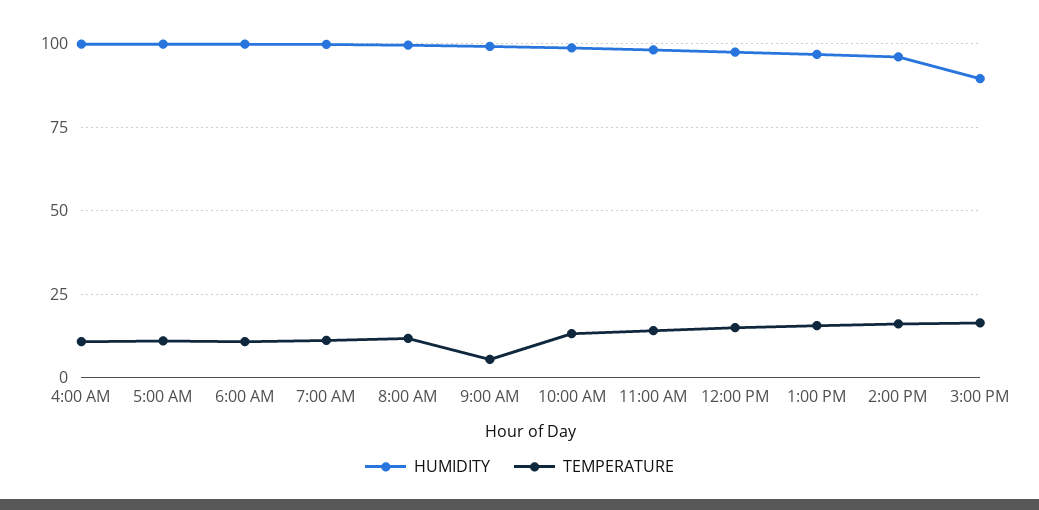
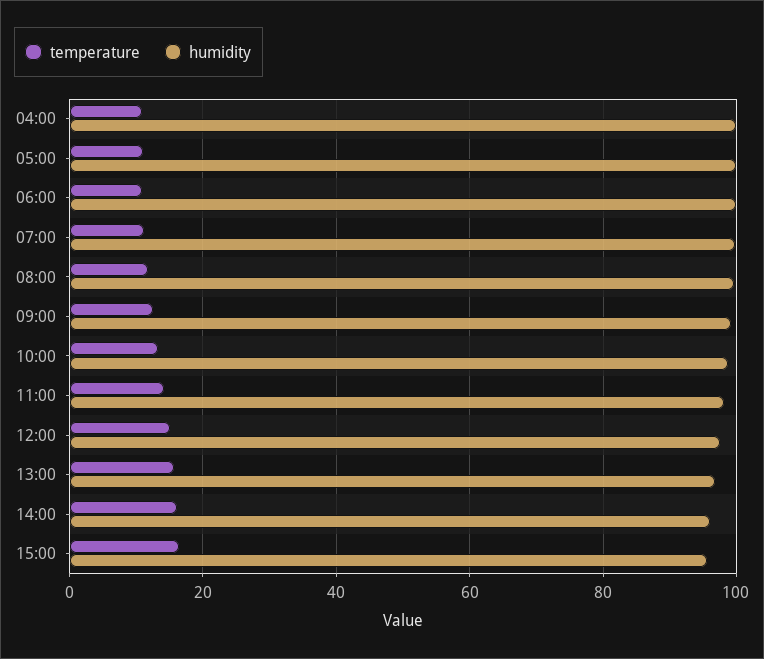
TEMPERATURE, 9:00 AM: 5 -> 12
HUMIDITY, 3:00 PM: 90 -> 96

